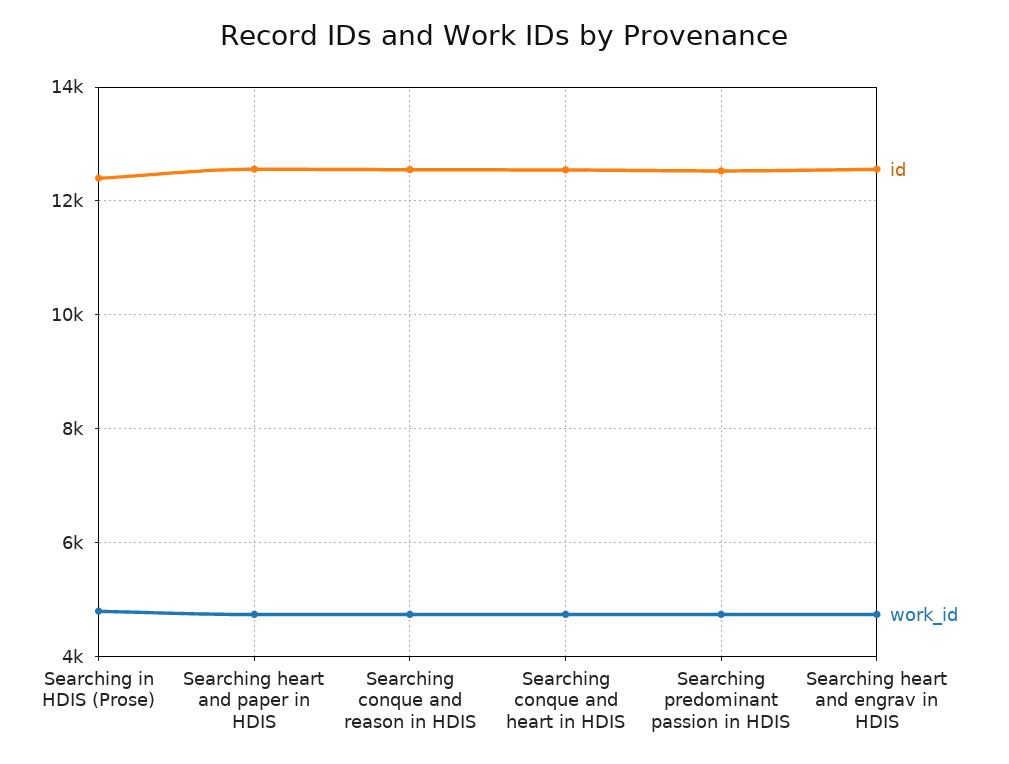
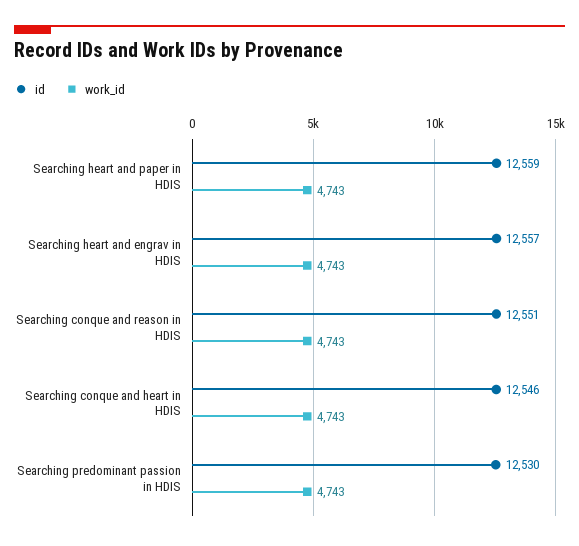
id, Searching in HDIS (Prose): 12400 -> none
work_id, Searching in HDIS (Prose): 4800 -> none

